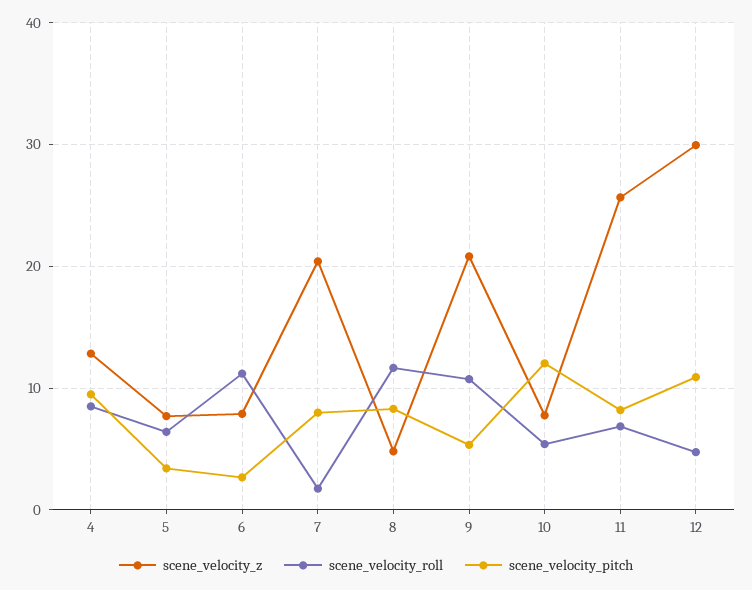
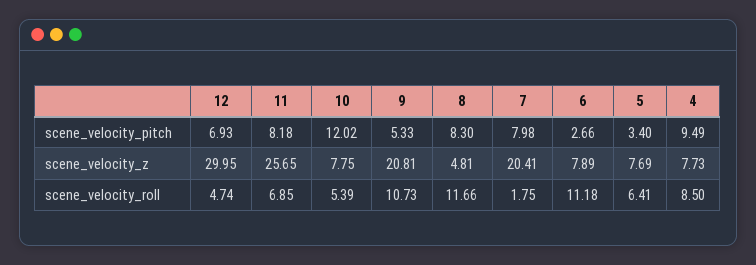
scene_velocity_z, 4: 13 -> 7.73
scene_velocity_pitch, 12: 11 -> 6.93

